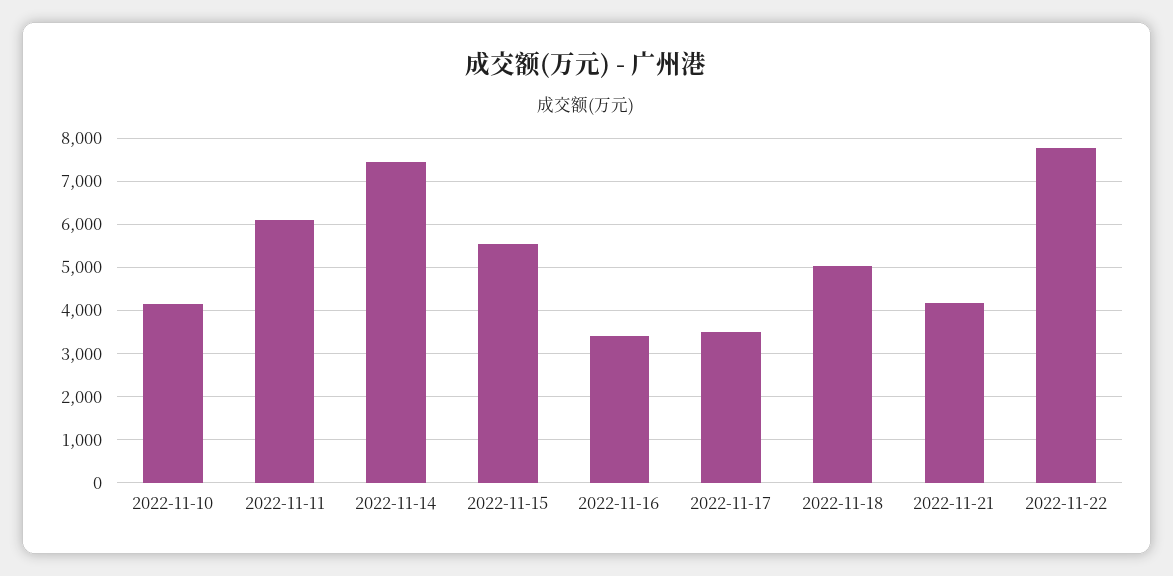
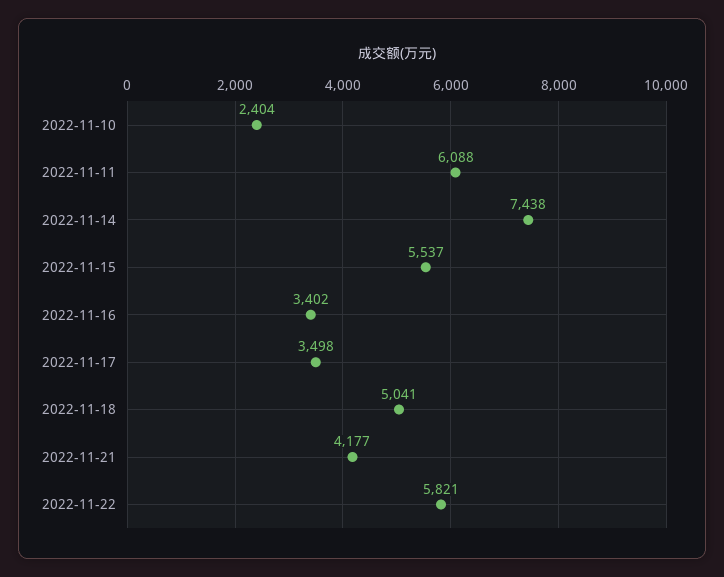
2022-11-10: 4200 -> 2404
2022-11-22: 7800 -> 5821

